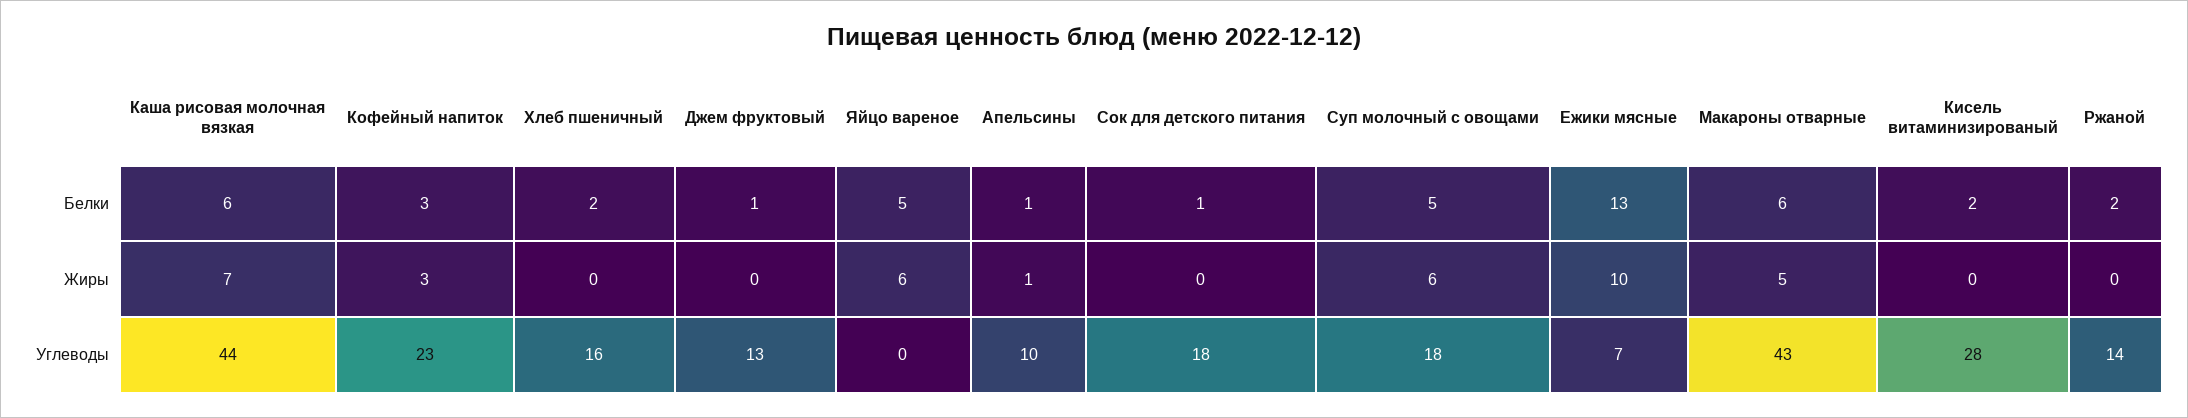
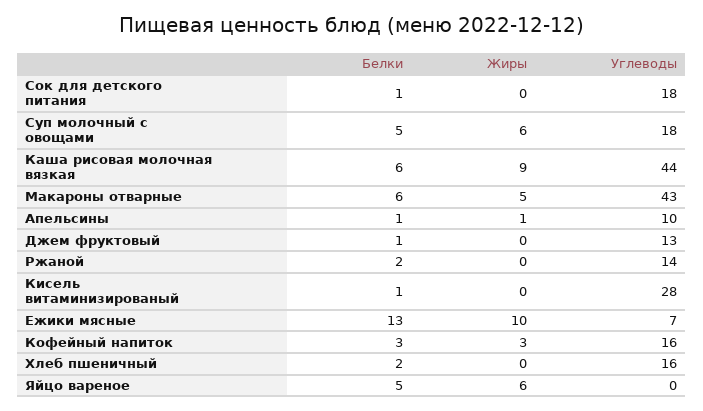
Кисель витаминизированый, Белки: 2 -> 1
Каша рисовая молочная вязкая, Жиры: 7 -> 9
Кофейный напиток, Углеводы: 23 -> 16

